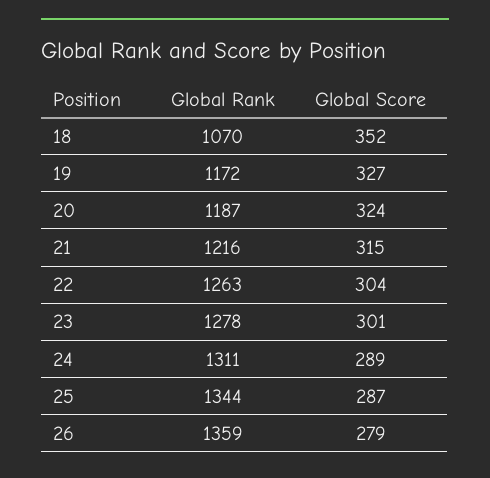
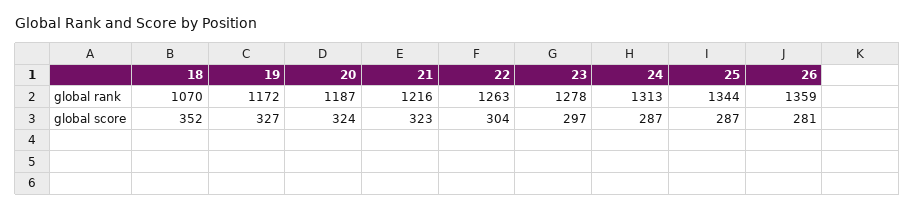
Global Score, 21: 315 -> 323
Global Score, 23: 301 -> 297
Global Rank, 24: 1311 -> 1313
Global Score, 24: 289 -> 287
Global Score, 26: 279 -> 281

